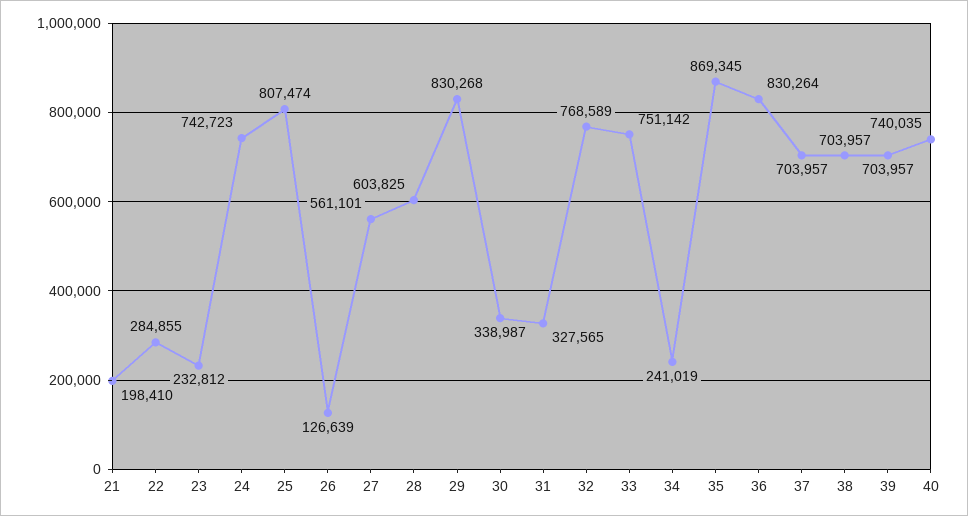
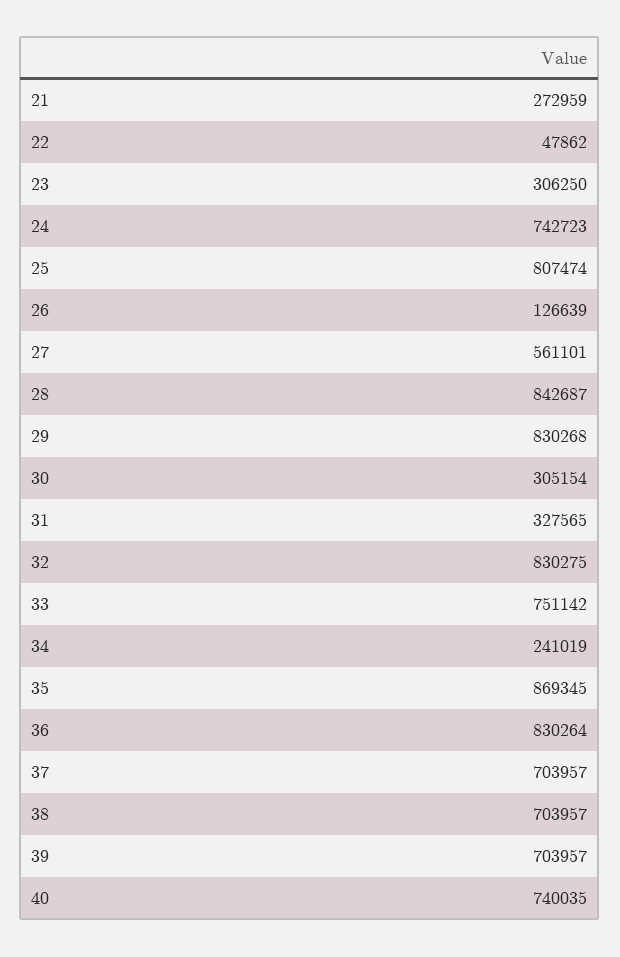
21: 198410 -> 272959
22: 284855 -> 47862
23: 232812 -> 306250
28: 603825 -> 842687
30: 338987 -> 305154
32: 768589 -> 830275

